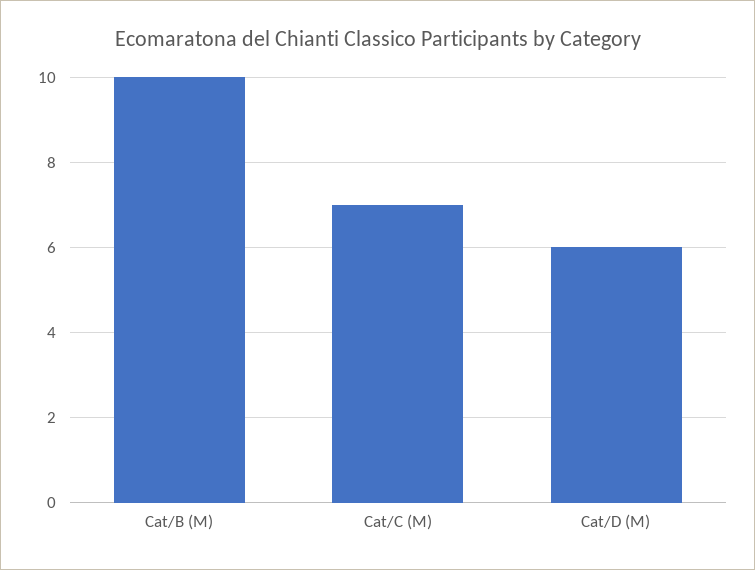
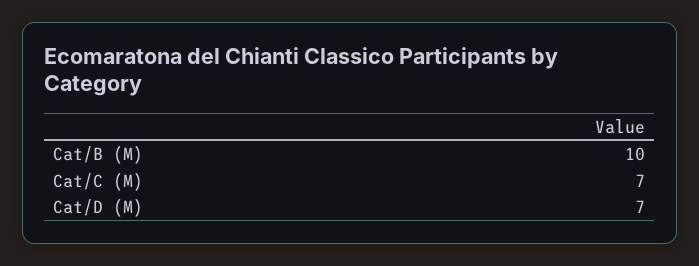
Cat/D (M): 6 -> 7

